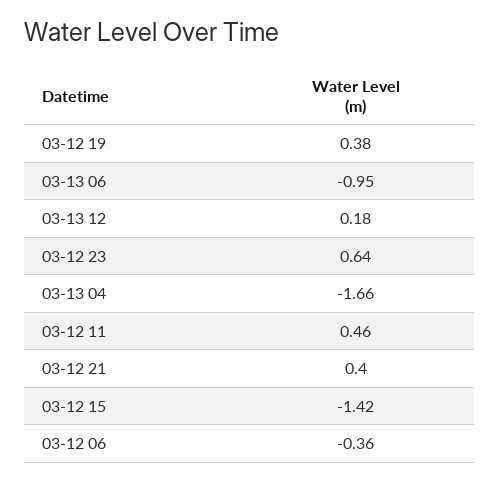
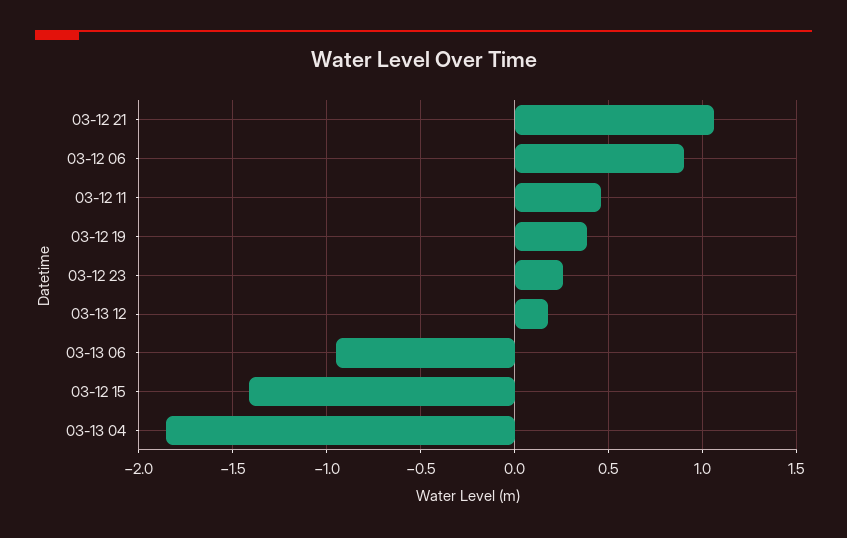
03-12 23: 0.64 -> 0.25
03-13 04: -1.66 -> -1.85
03-12 21: 0.4 -> 1.05
03-12 06: -0.36 -> 0.9

